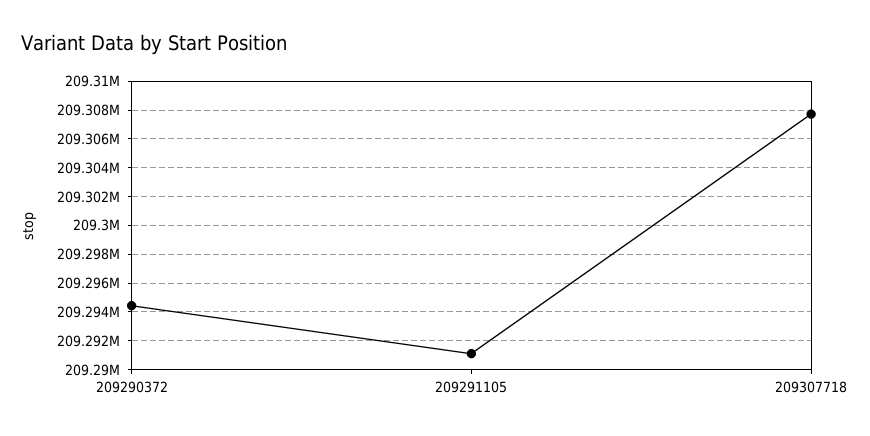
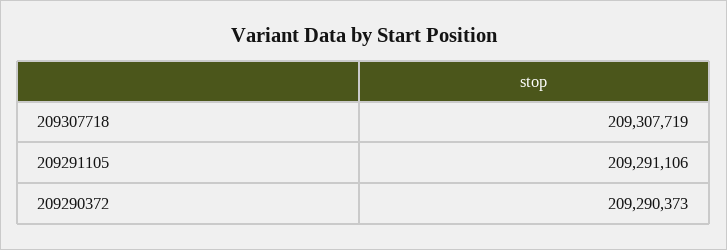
209290372: 209294500 -> 209290373

